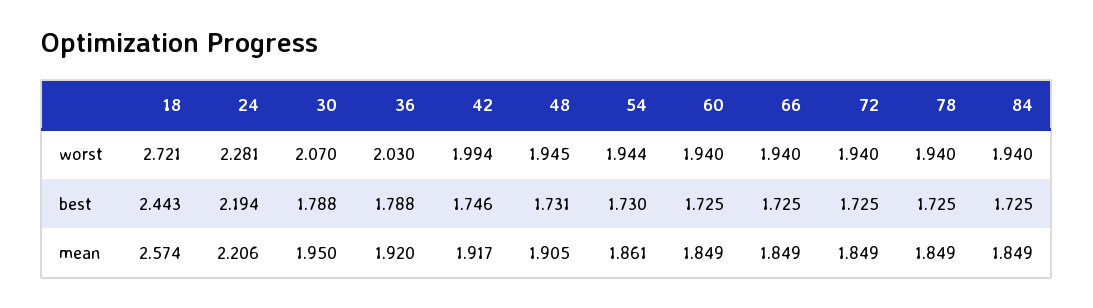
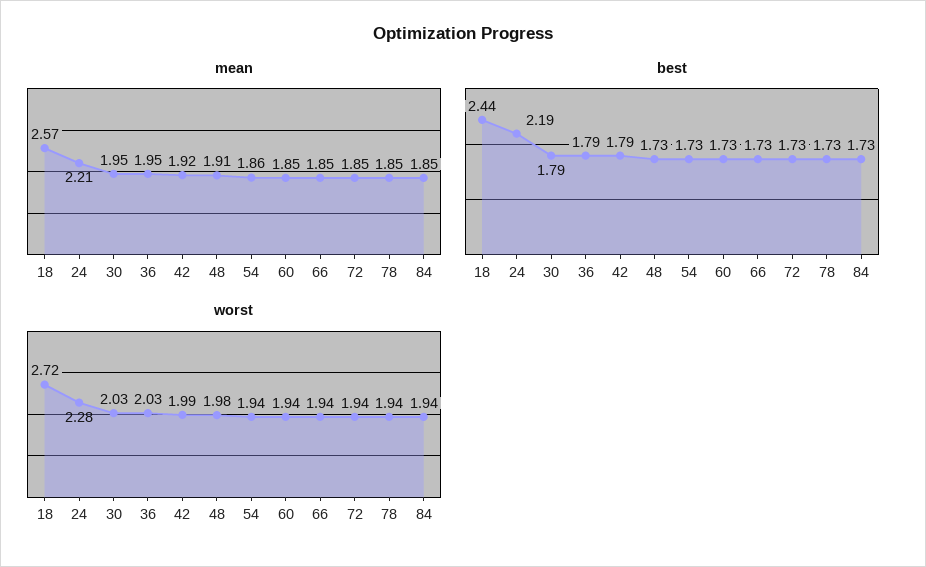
worst, 30: 2.07 -> 2.03
worst, 48: 1.945 -> 1.98
best, 42: 1.746 -> 1.79
mean, 36: 1.92 -> 1.95

